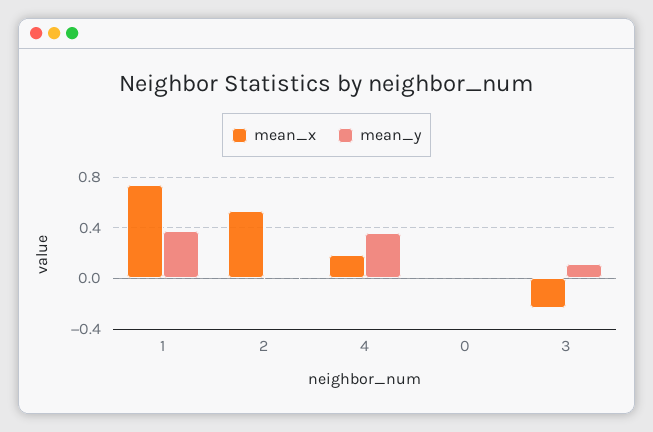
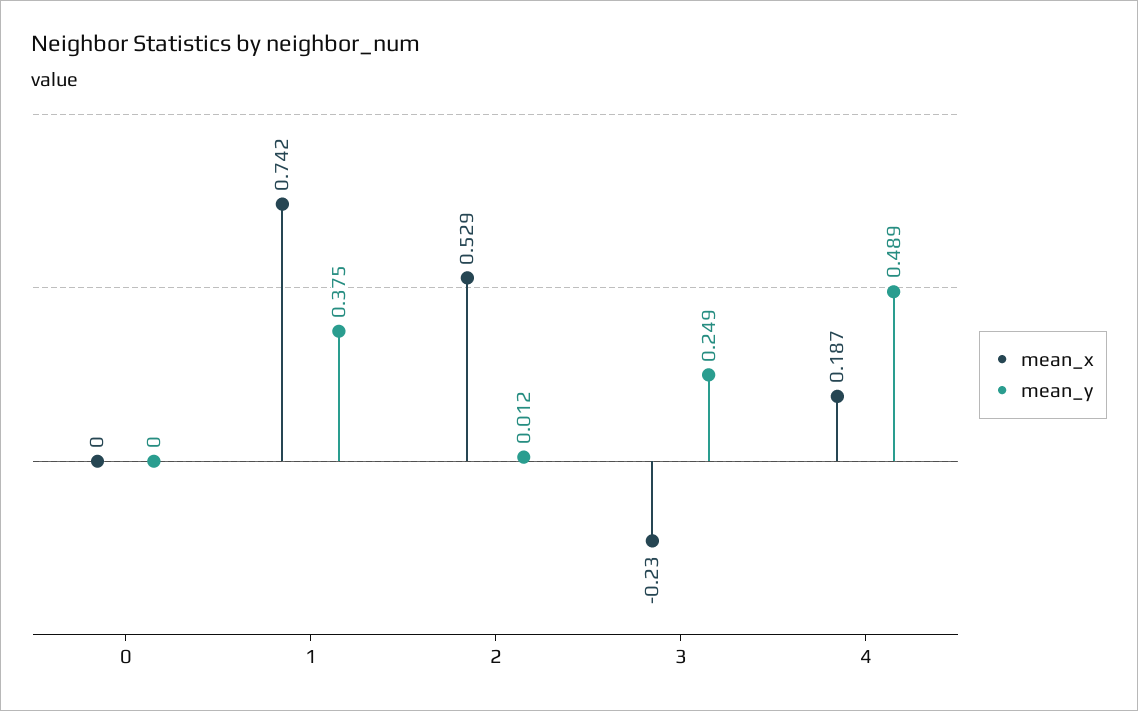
mean_y, 4: 0.35 -> 0.489
mean_y, 3: 0.1 -> 0.249

